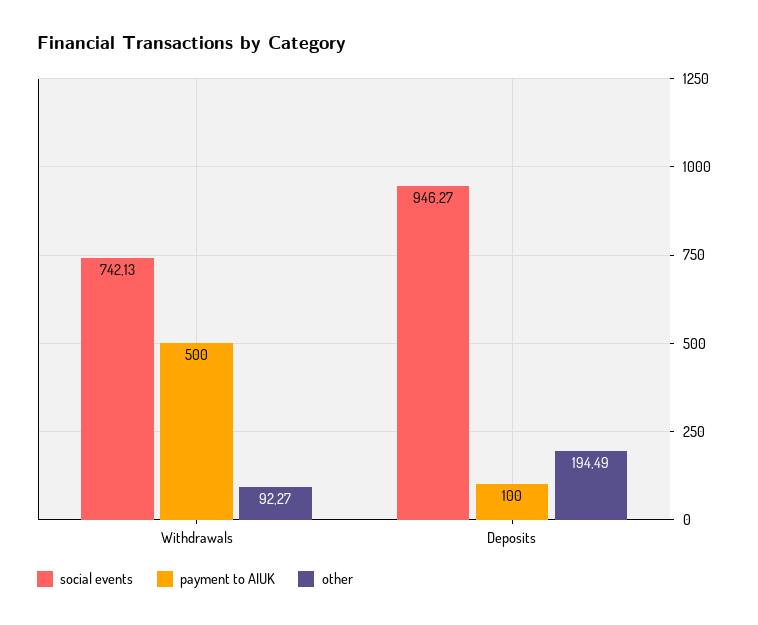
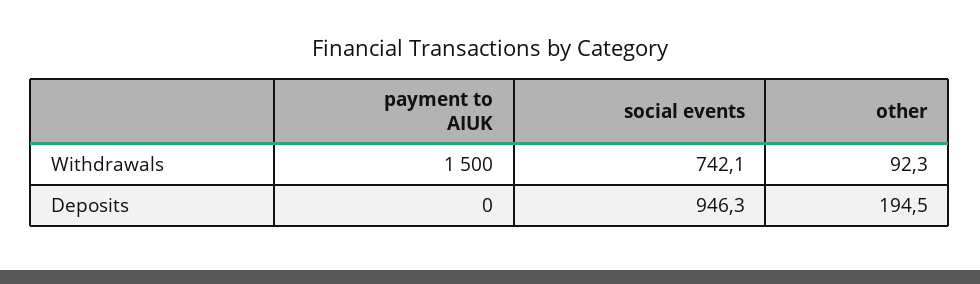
payment to AIUK, Withdrawals: 500 -> 1500
payment to AIUK, Deposits: 100 -> 0

